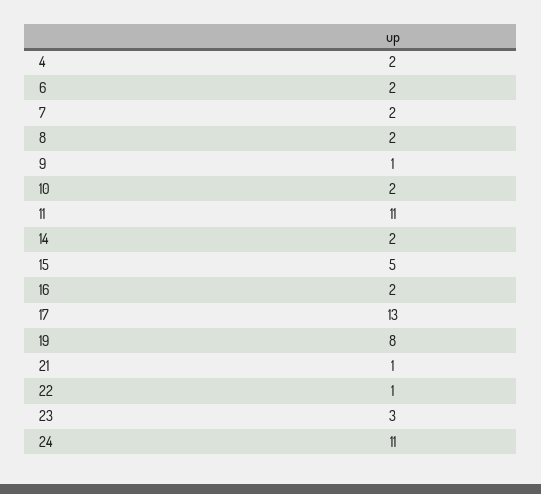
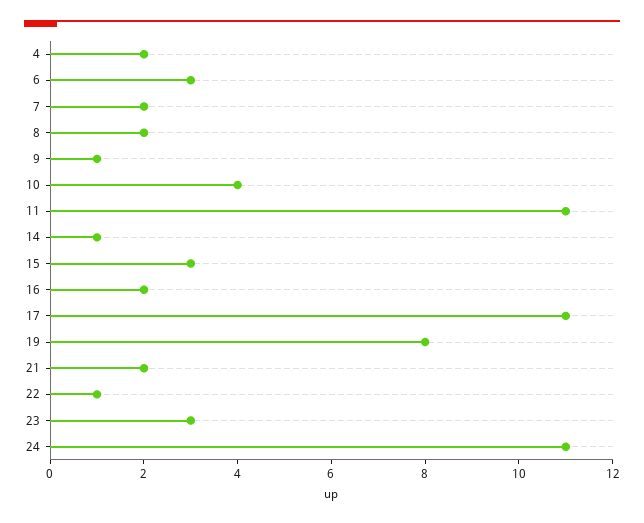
6: 2 -> 3
10: 2 -> 4
14: 2 -> 1
15: 5 -> 3
17: 13 -> 11
21: 1 -> 2

